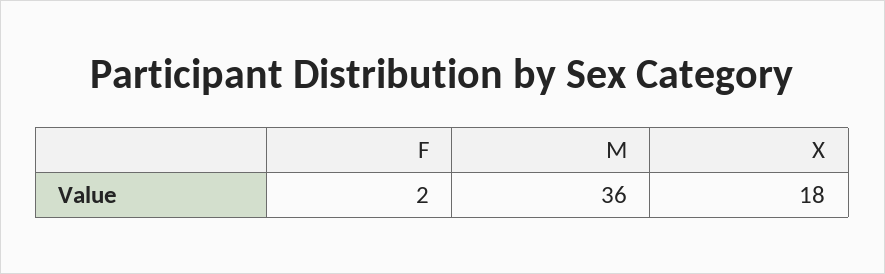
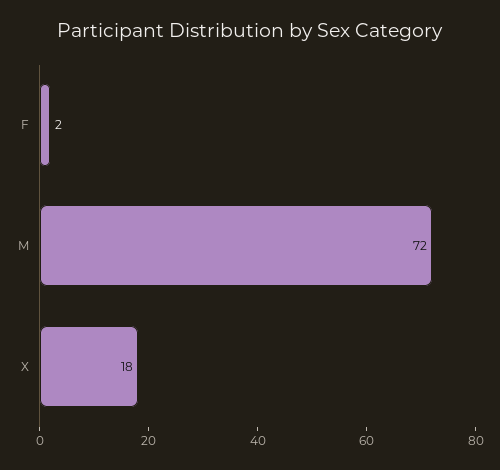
M: 36 -> 72

